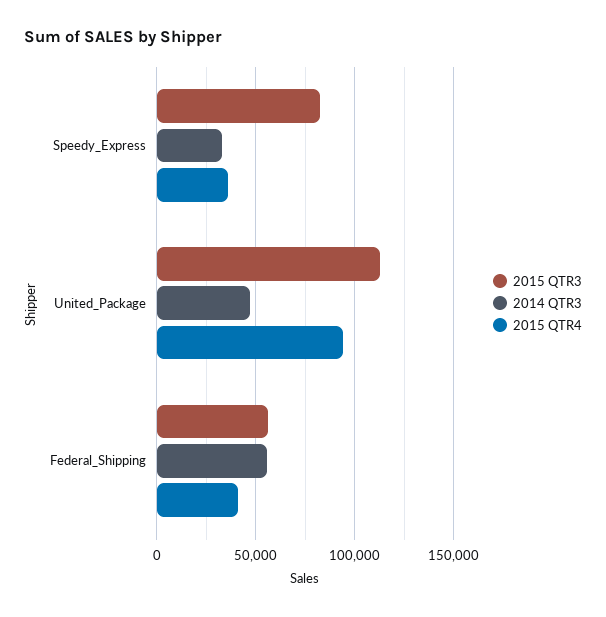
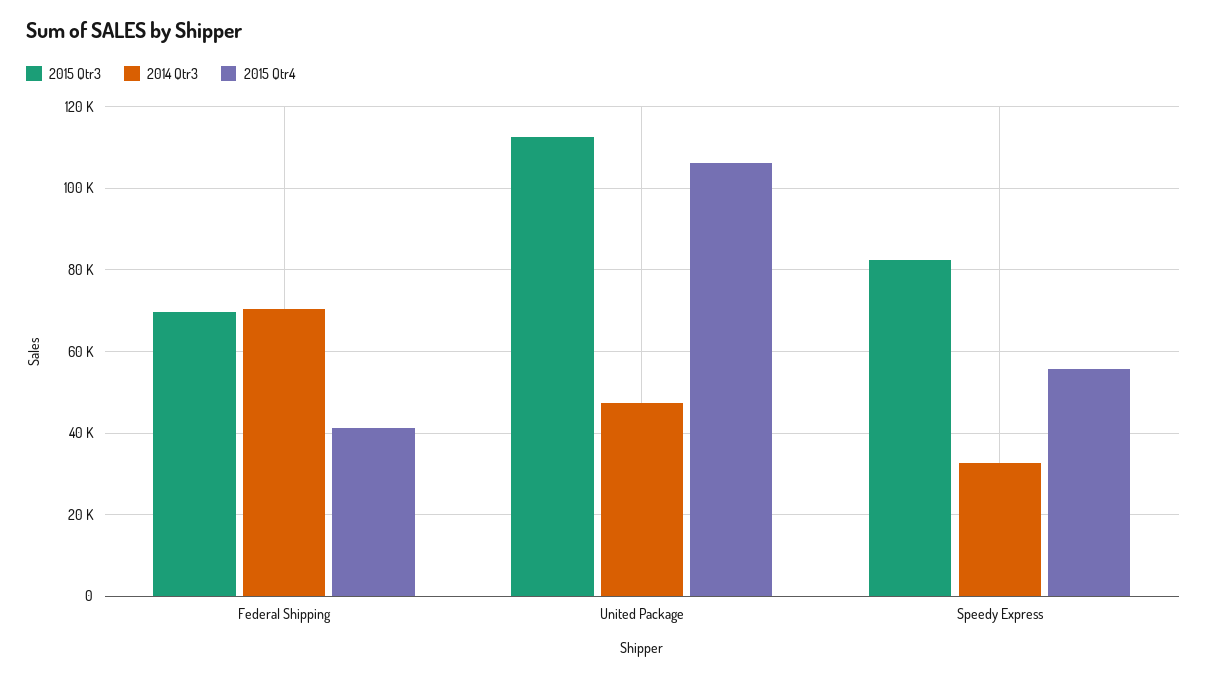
2015 QTR4, Speedy_Express: 35000 -> 56000
2015 QTR4, United_Package: 95000 -> 106000
2015 QTR3, Federal_Shipping: 55000 -> 70000
2014 QTR3, Federal_Shipping: 55000 -> 70000

